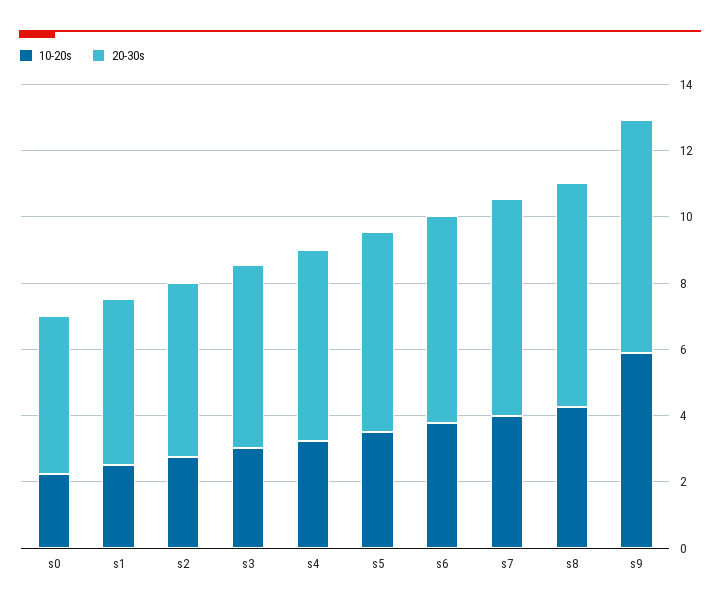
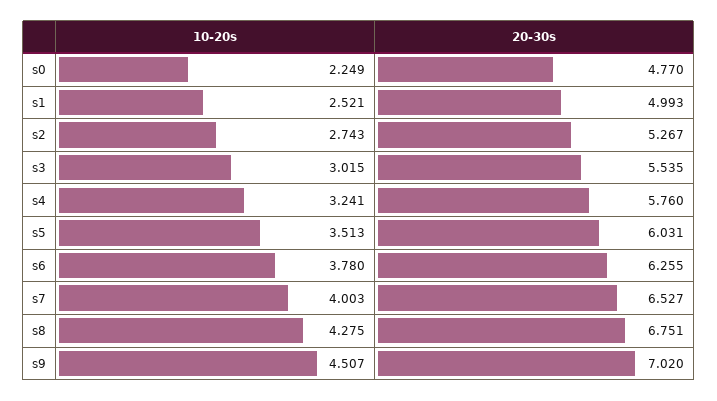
10-20s, s9: 6 -> 4.507

